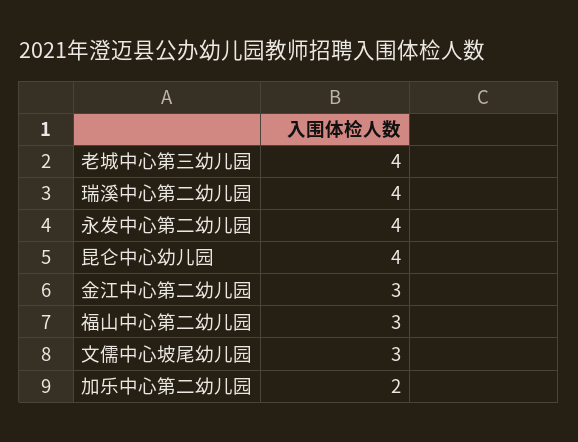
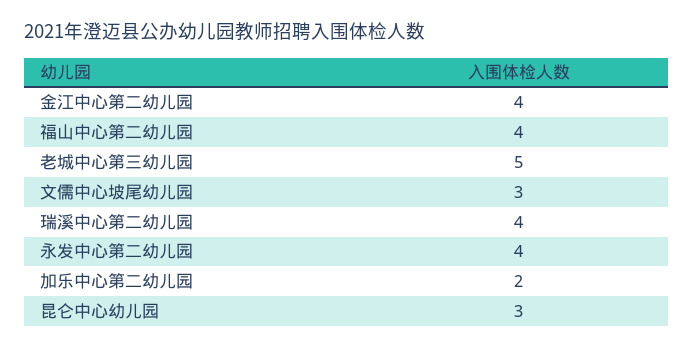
老城中心第三幼儿园: 4 -> 5
昆仑中心幼儿园: 4 -> 3
金江中心第二幼儿园: 3 -> 4
福山中心第二幼儿园: 3 -> 4

